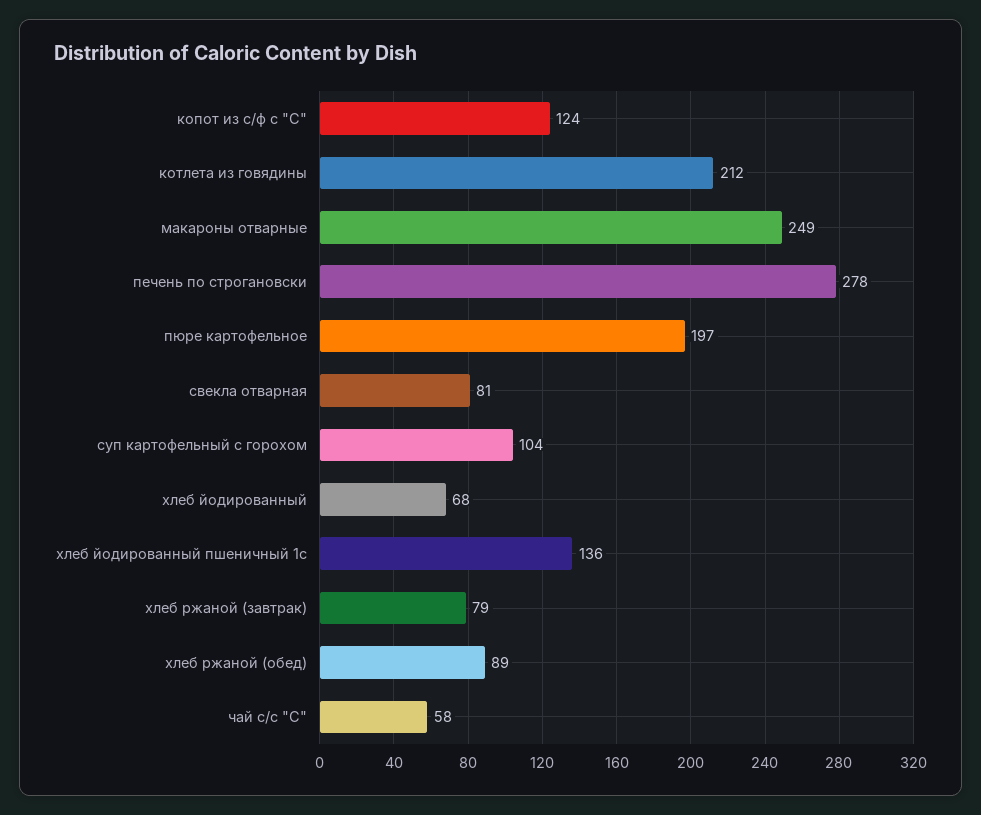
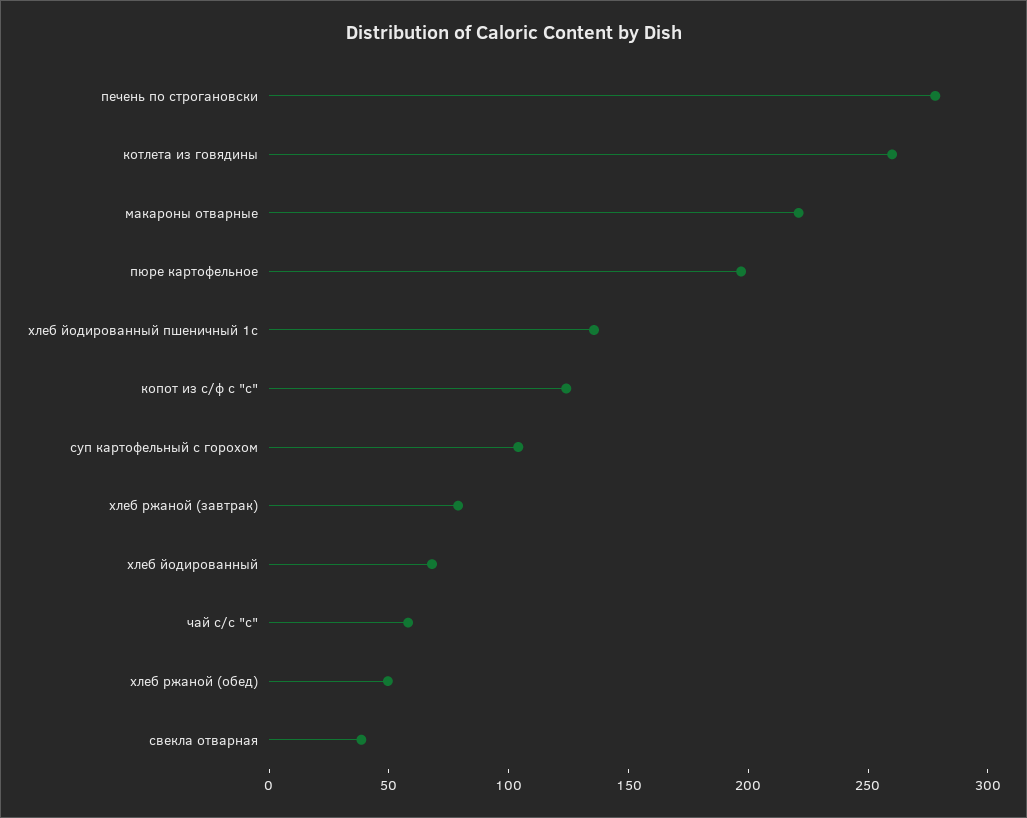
котлета из говядины: 212 -> 260
макароны отварные: 249 -> 220
свекла отварная: 81 -> 40
хлеб ржаной (обед): 89 -> 50

